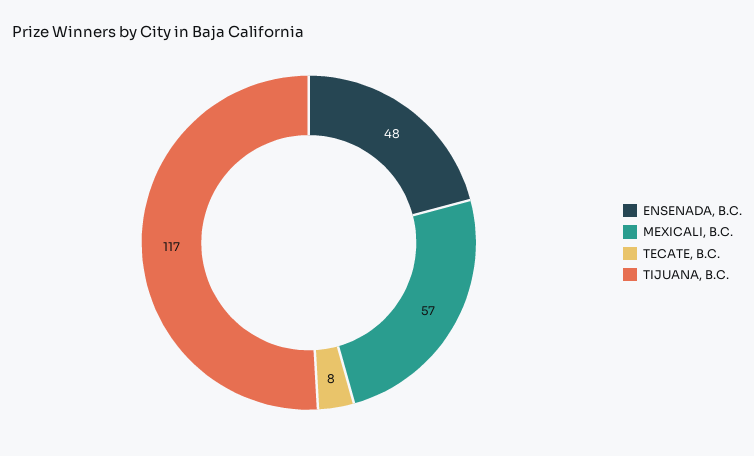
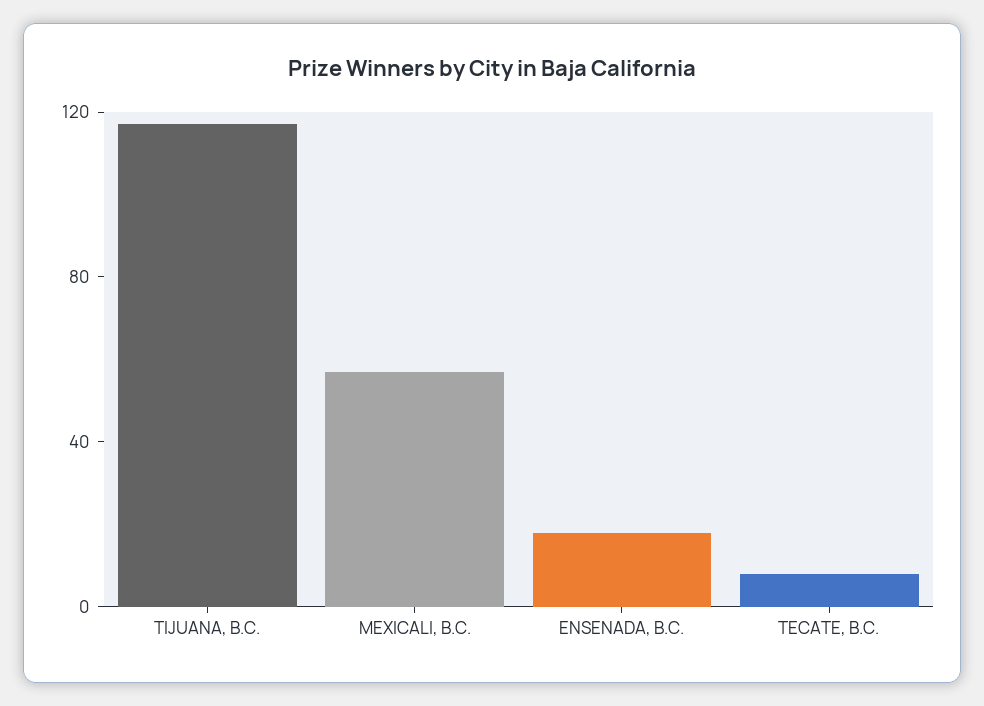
ENSENADA, B.C.: 48 -> 20

